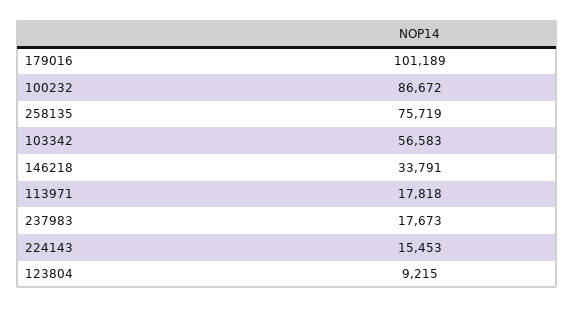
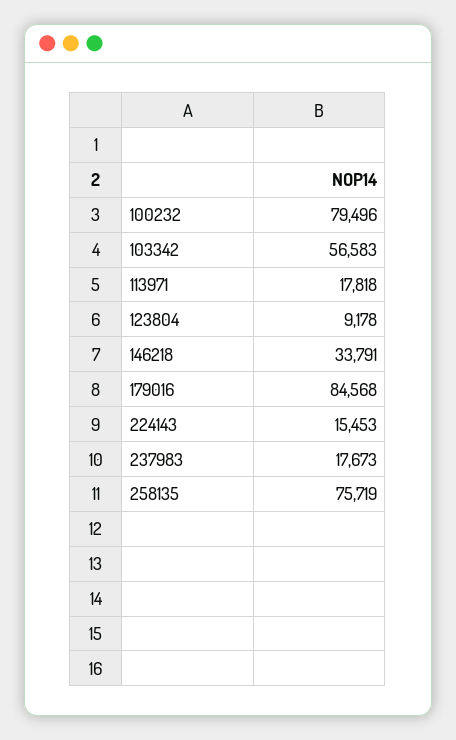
179016: 101189 -> 84568
100232: 86672 -> 79496
123804: 9215 -> 9178

